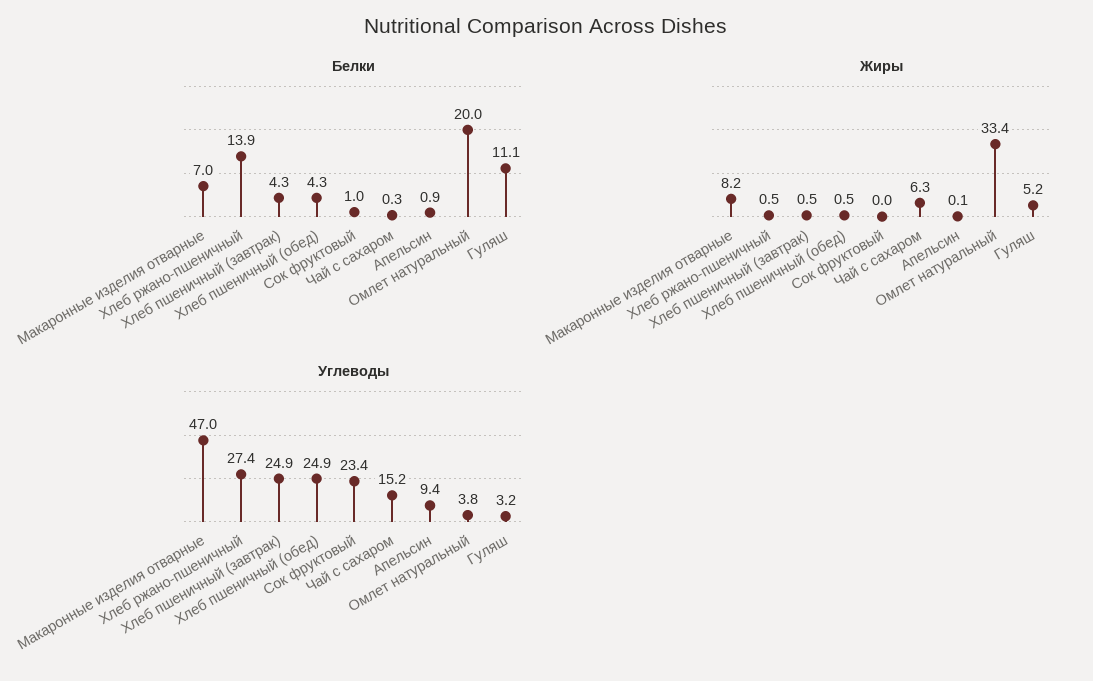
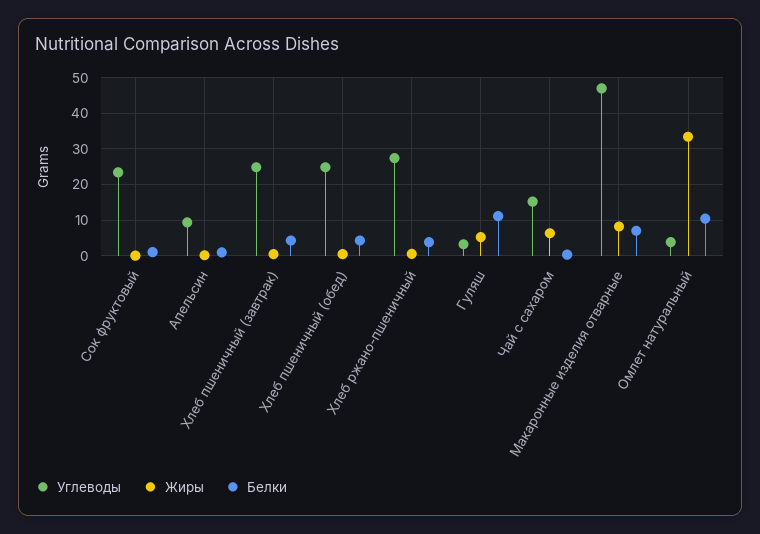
Белки, Хлеб ржано-пшеничный: 13.9 -> 4
Белки, Омлет натуральный: 20 -> 10

